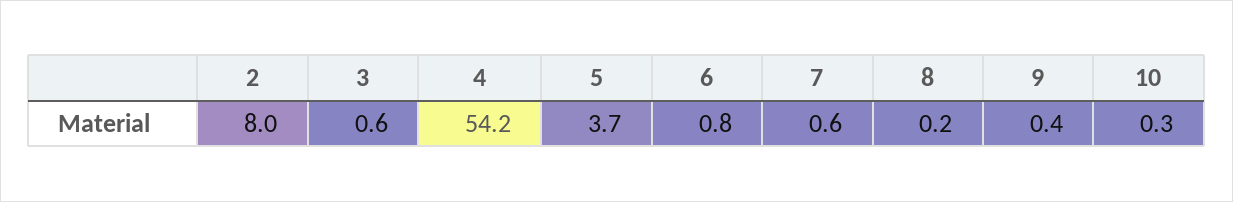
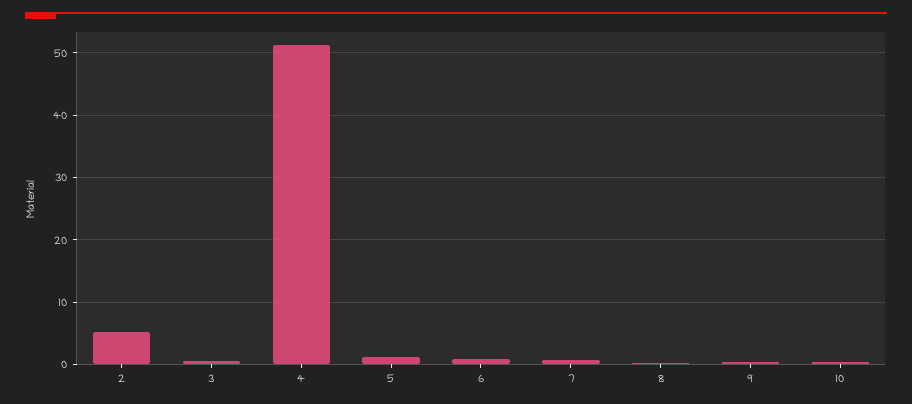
2: 8 -> 5
4: 54.2 -> 51
5: 3.7 -> 1

